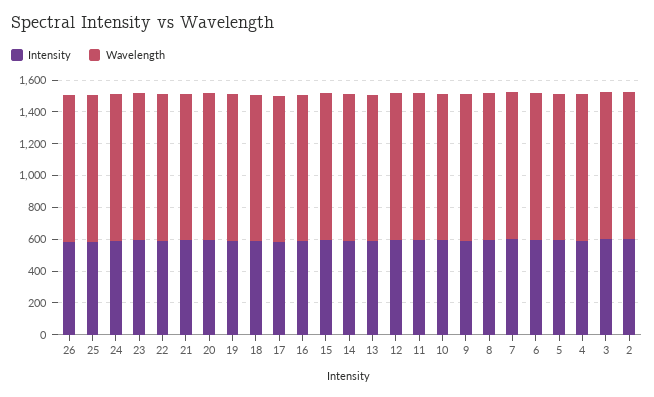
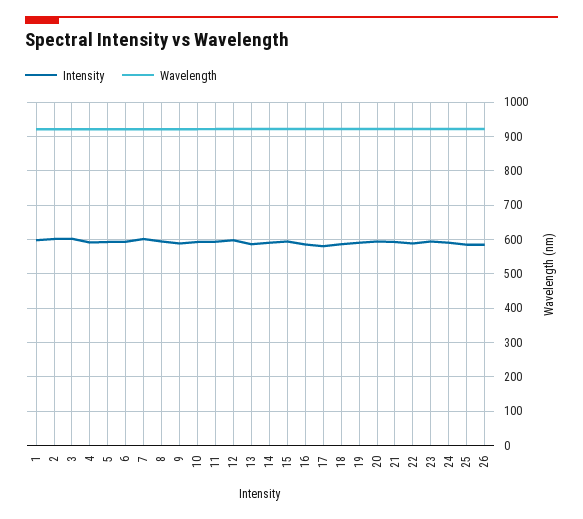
Intensity, 1: none -> 600
Wavelength, 1: none -> 920

